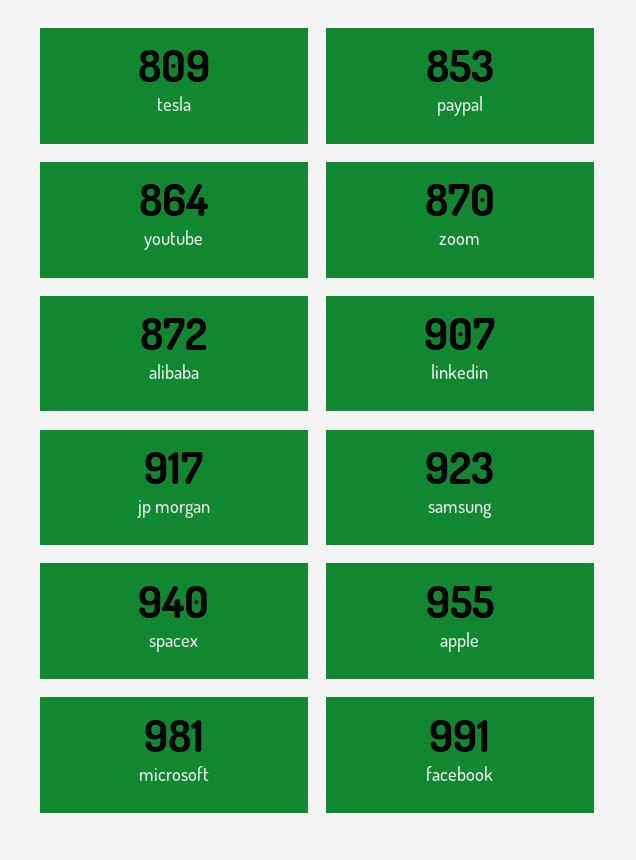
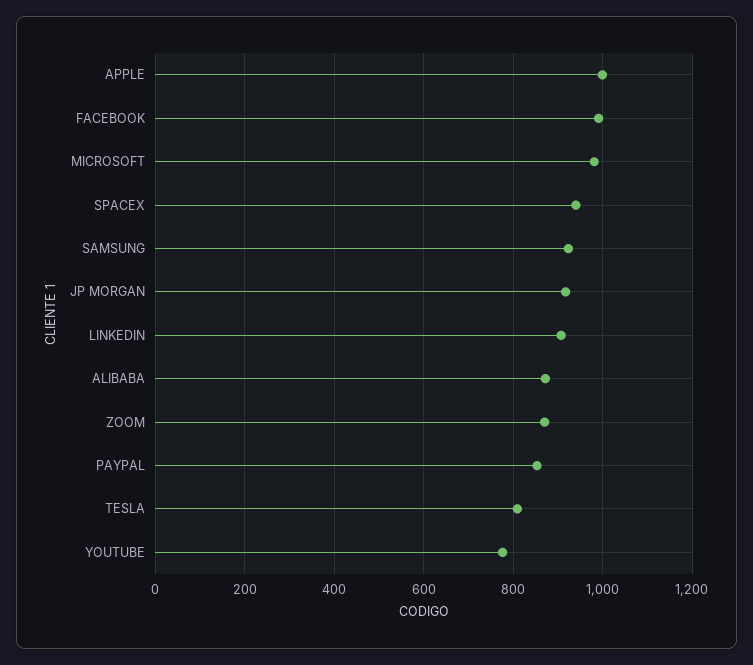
youtube: 864 -> 780
apple: 955 -> 1000

